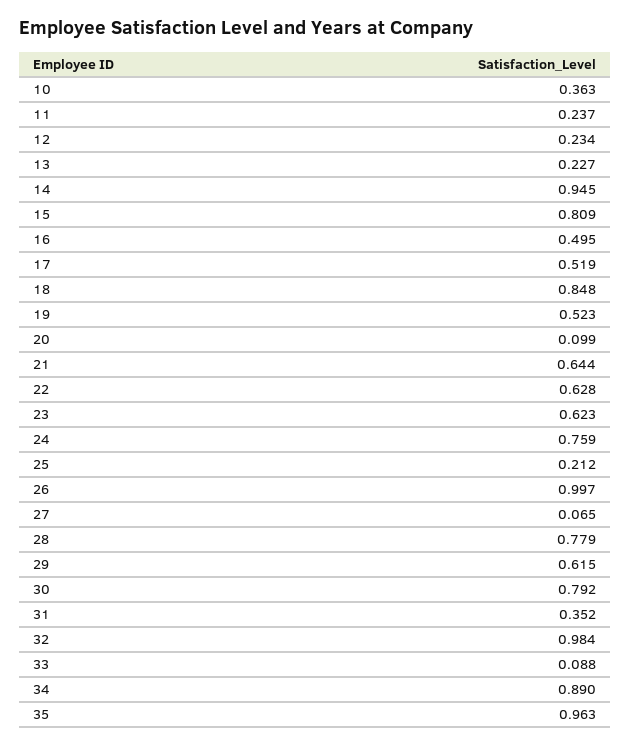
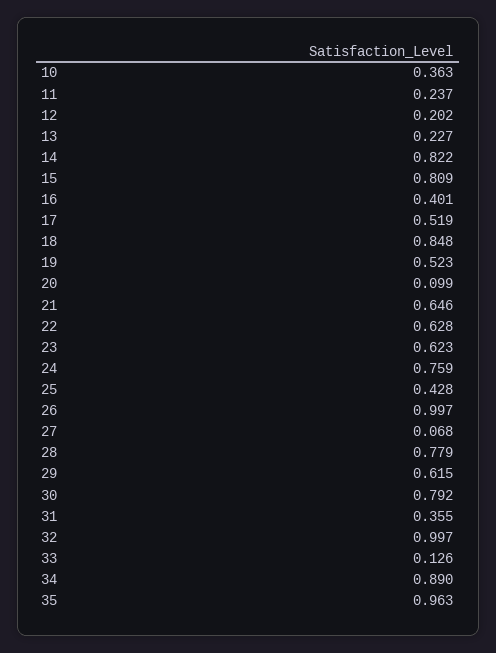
12: 0.234 -> 0.202
14: 0.945 -> 0.822
16: 0.495 -> 0.401
21: 0.644 -> 0.646
25: 0.212 -> 0.428
27: 0.065 -> 0.068
31: 0.352 -> 0.355
32: 0.984 -> 0.997
33: 0.088 -> 0.126

